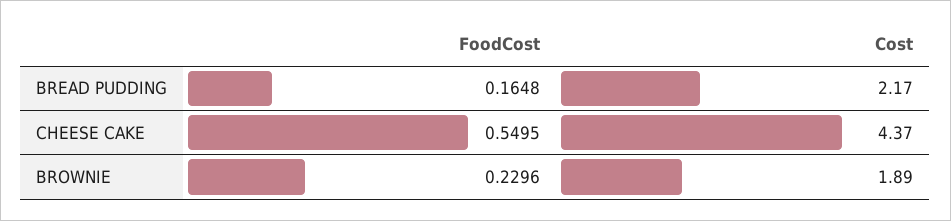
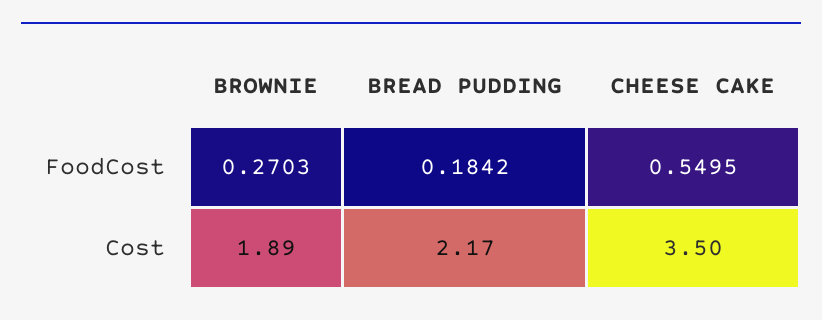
FoodCost, BREAD PUDDING: 0.1648 -> 0.1842
Cost, CHEESE CAKE: 4.37 -> 3.5
FoodCost, BROWNIE: 0.2296 -> 0.2703

